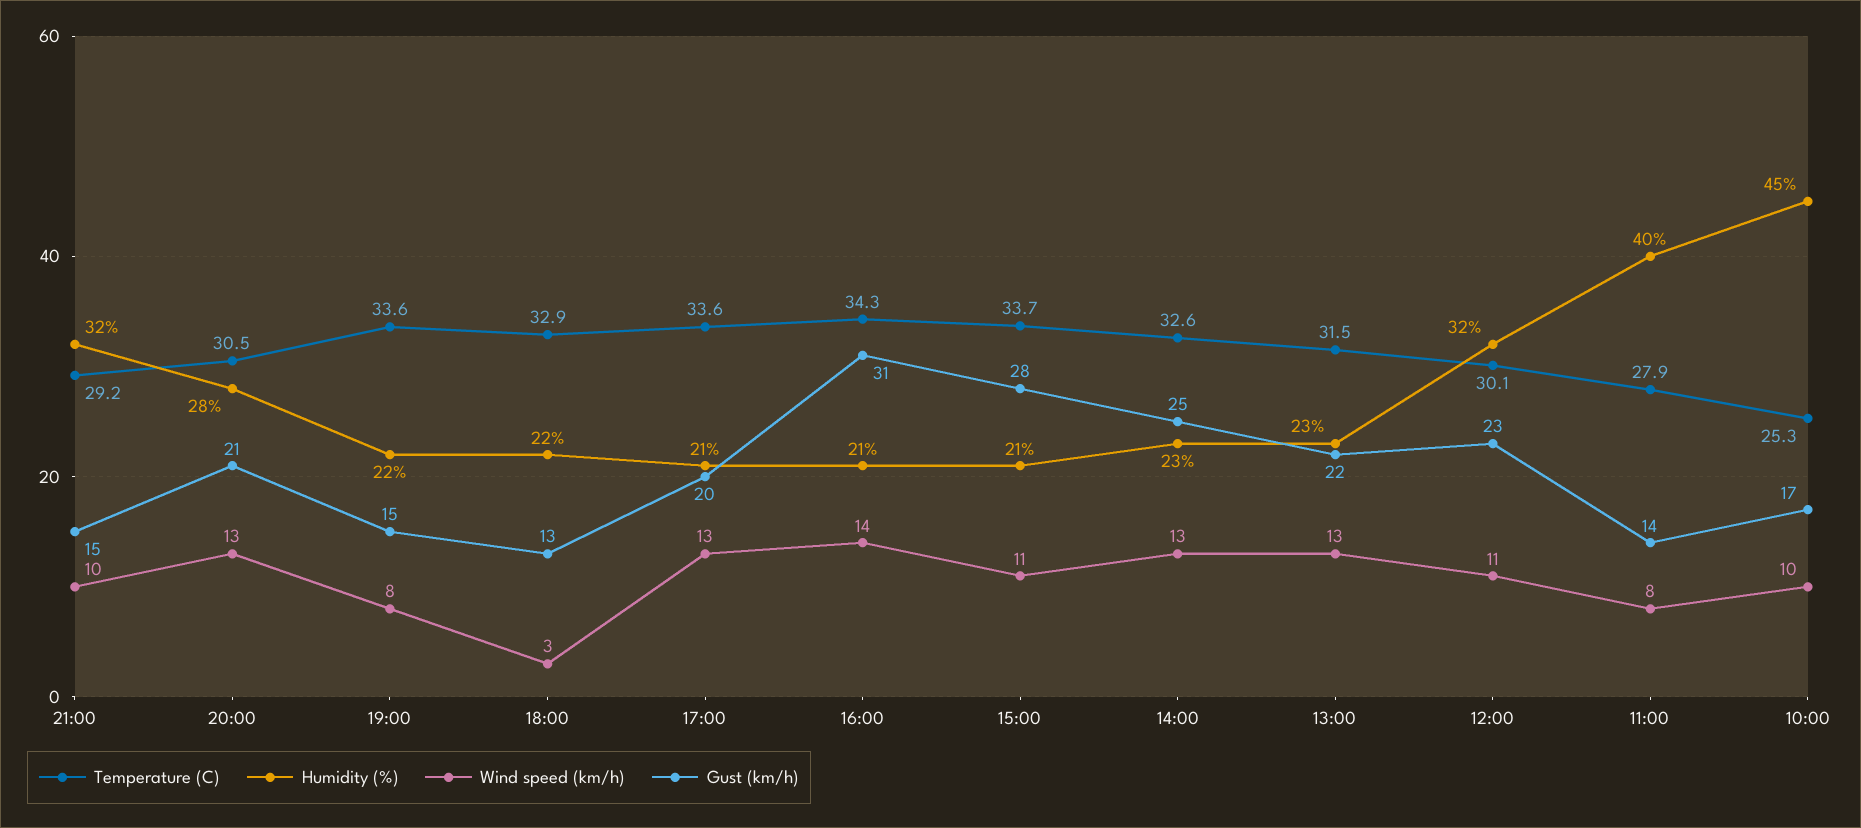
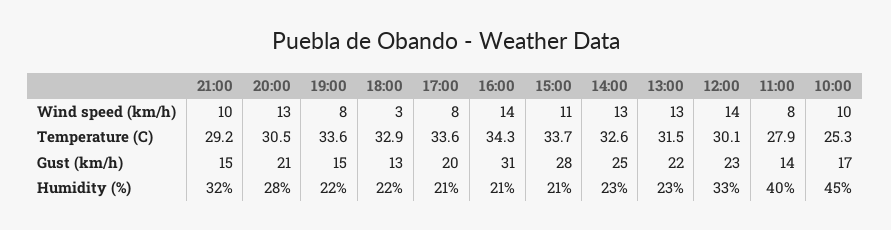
Wind speed (km/h), 17:00: 13 -> 8
Humidity (%), 12:00: 32 -> 33
Wind speed (km/h), 12:00: 11 -> 14

